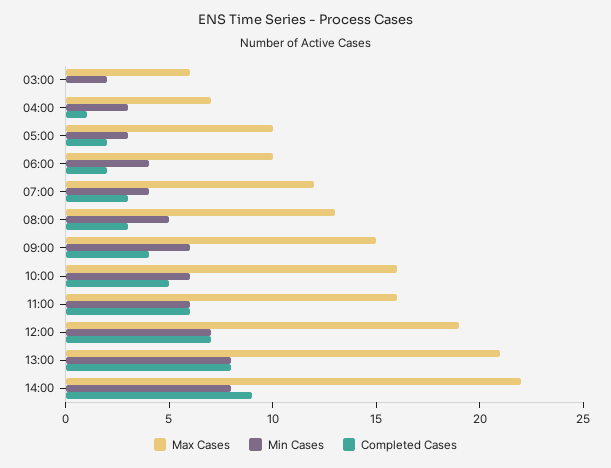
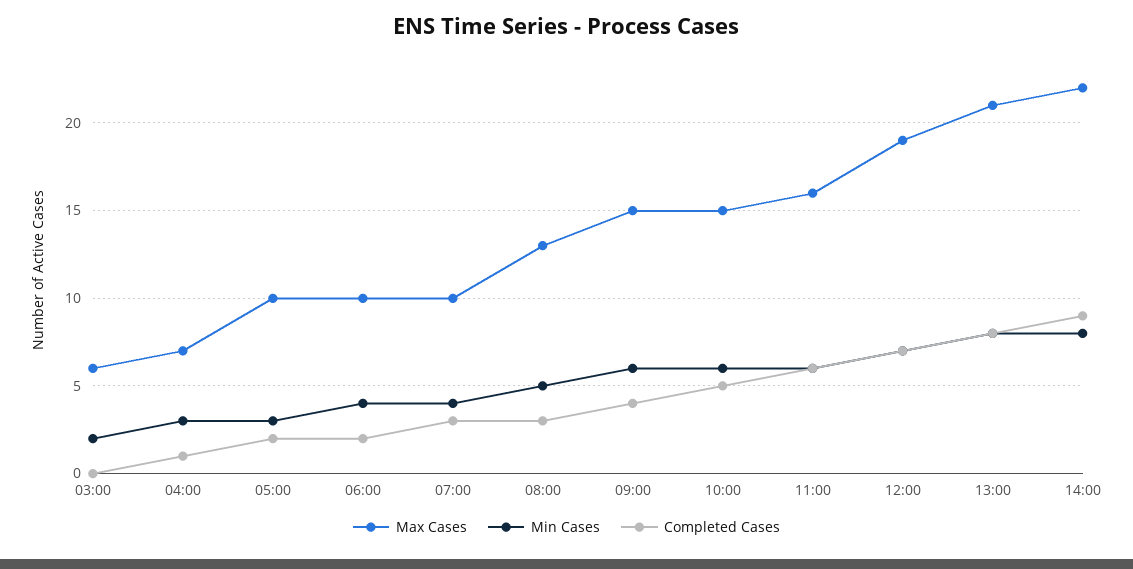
Max Cases, 07:00: 12 -> 10
Max Cases, 10:00: 16 -> 15

